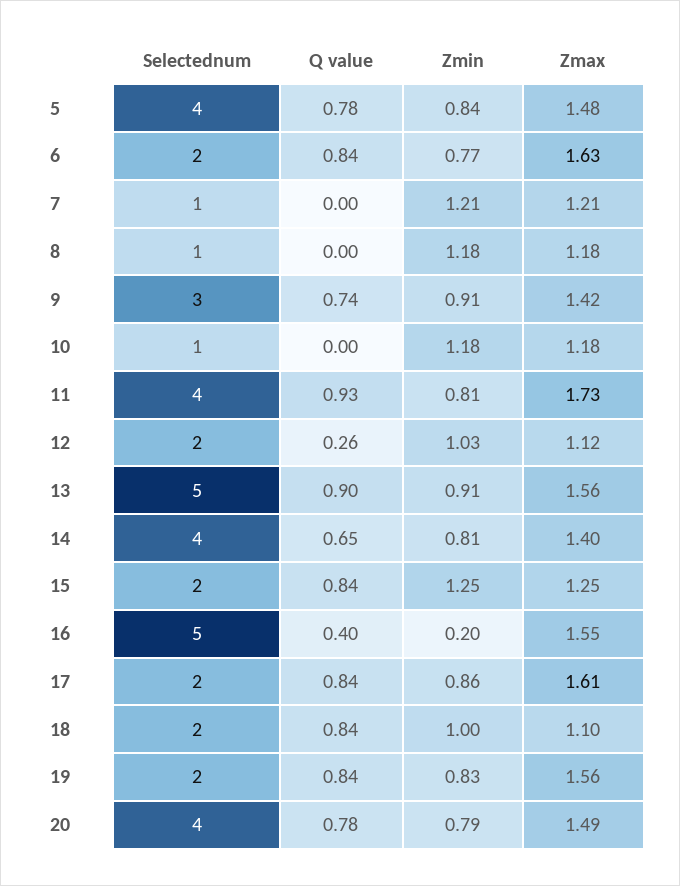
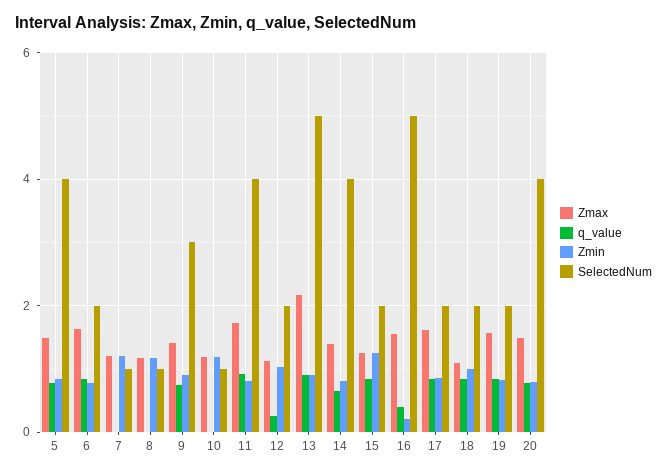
Zmax, 13: 1.56 -> 2.2

